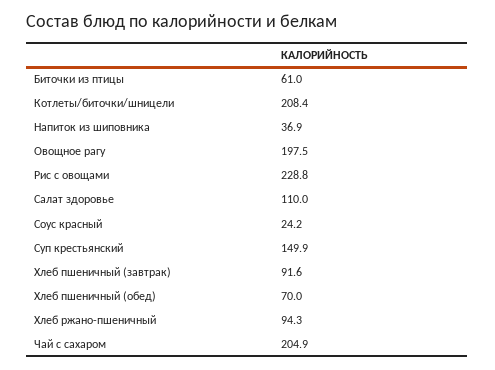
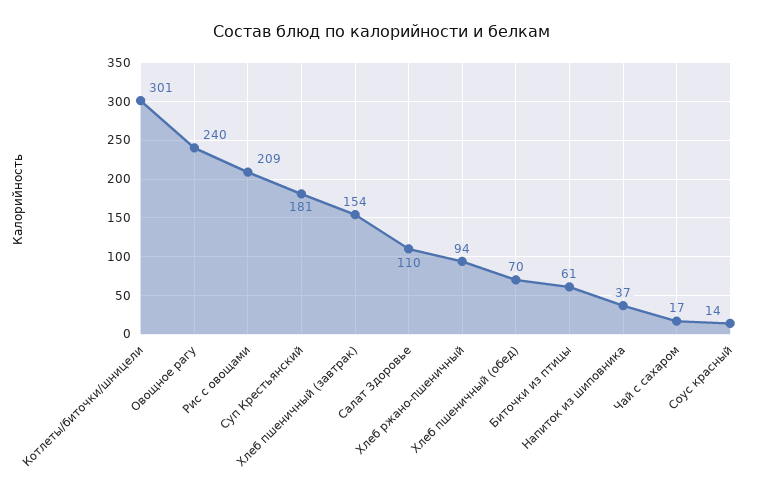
Котлеты/биточки/шницели: 208.4 -> 301
Овощное рагу: 197.5 -> 240
Рис с овощами: 228.8 -> 209
Соус красный: 24.2 -> 14
Суп крестьянский: 149.9 -> 181
Хлеб пшеничный (завтрак): 91.6 -> 154
Чай с сахаром: 204.9 -> 17

